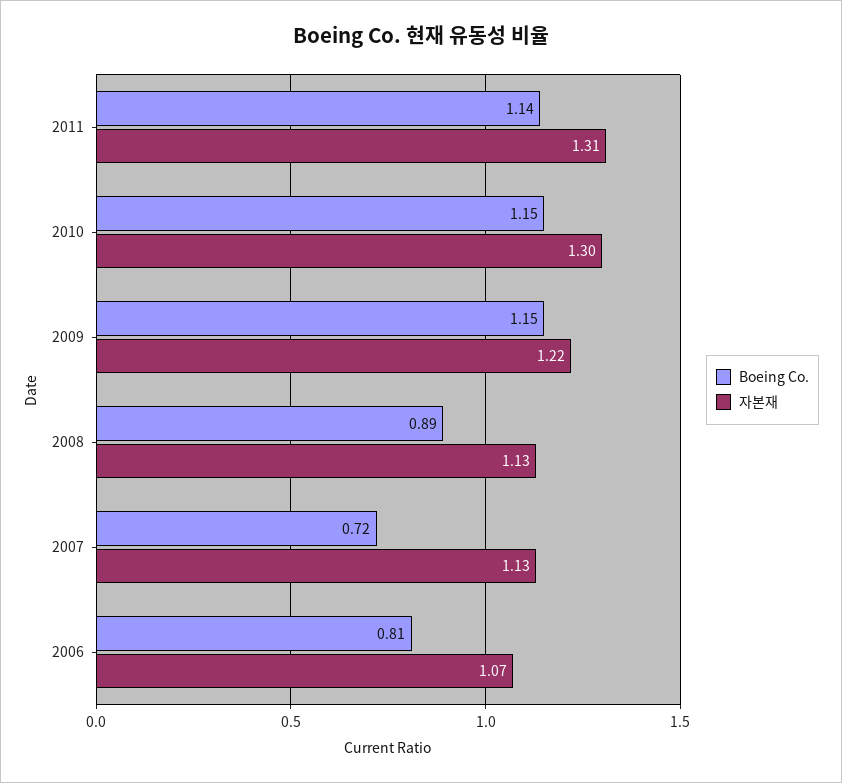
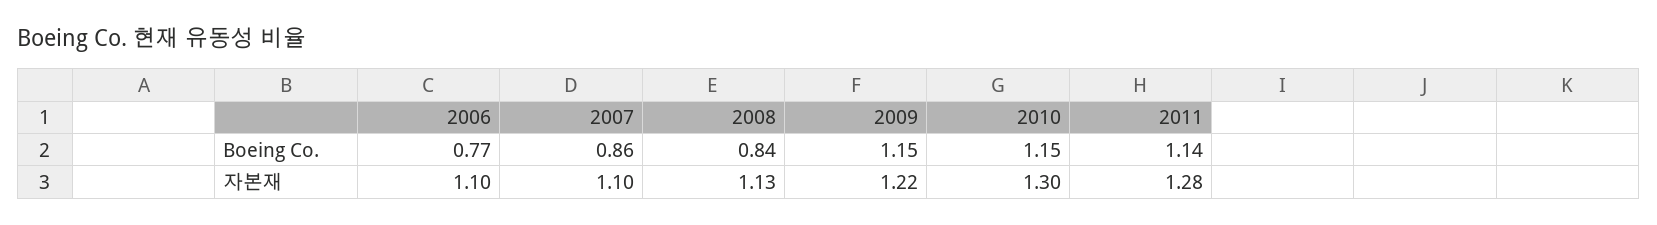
자본재, 2011: 1.31 -> 1.28
Boeing Co., 2008: 0.89 -> 0.84
Boeing Co., 2007: 0.72 -> 0.86
자본재, 2007: 1.13 -> 1.1
Boeing Co., 2006: 0.81 -> 0.77
자본재, 2006: 1.07 -> 1.1

